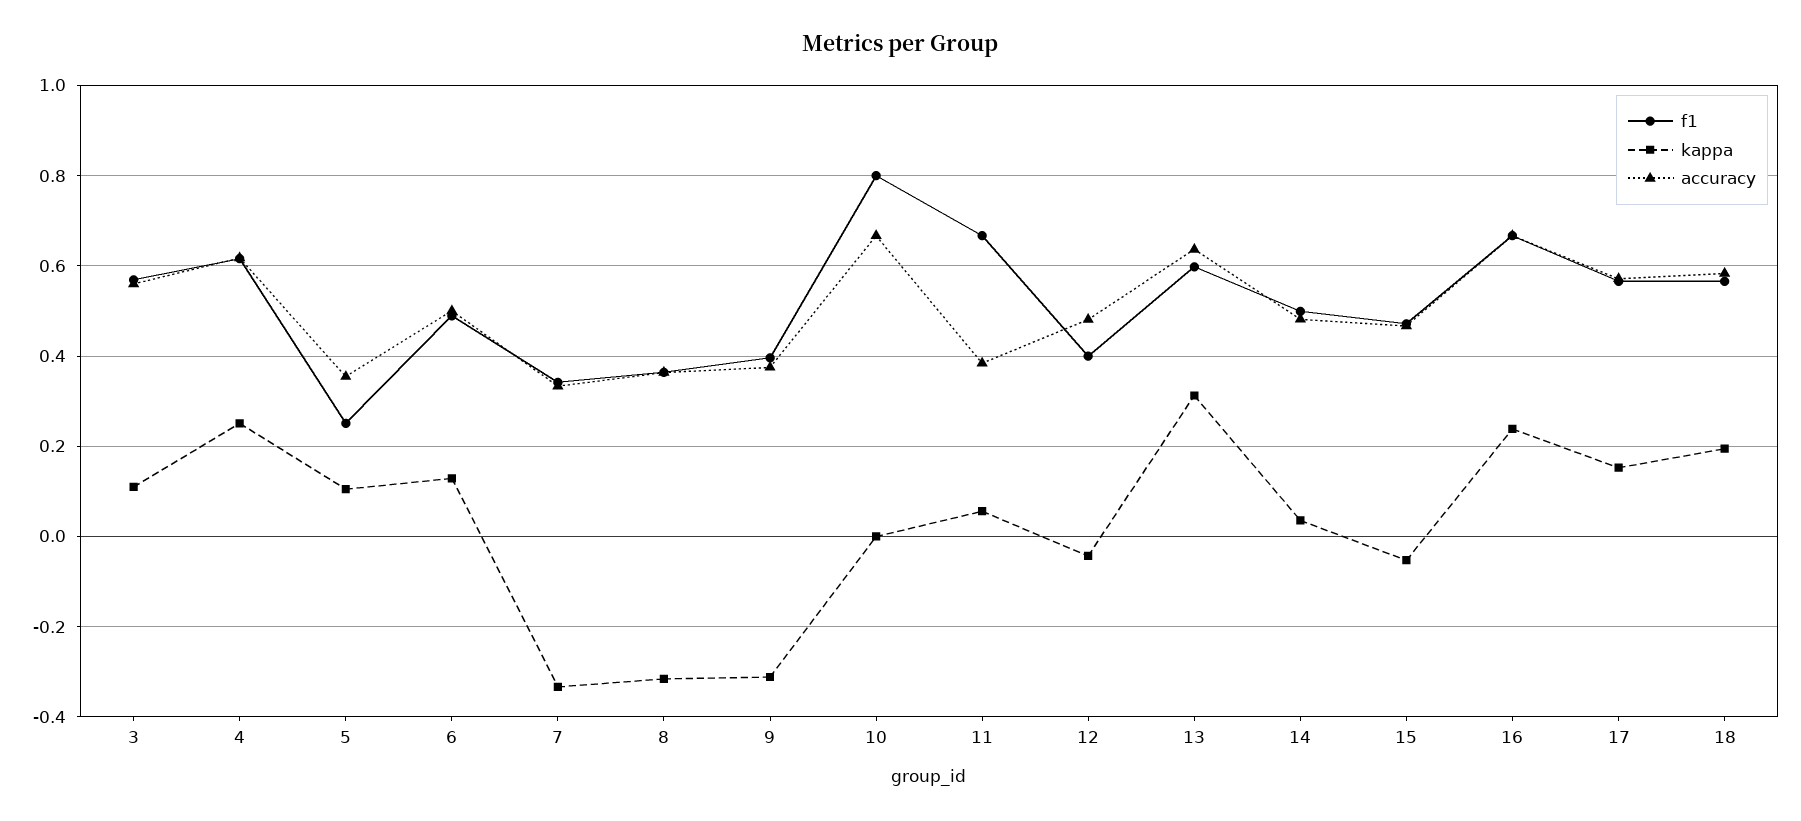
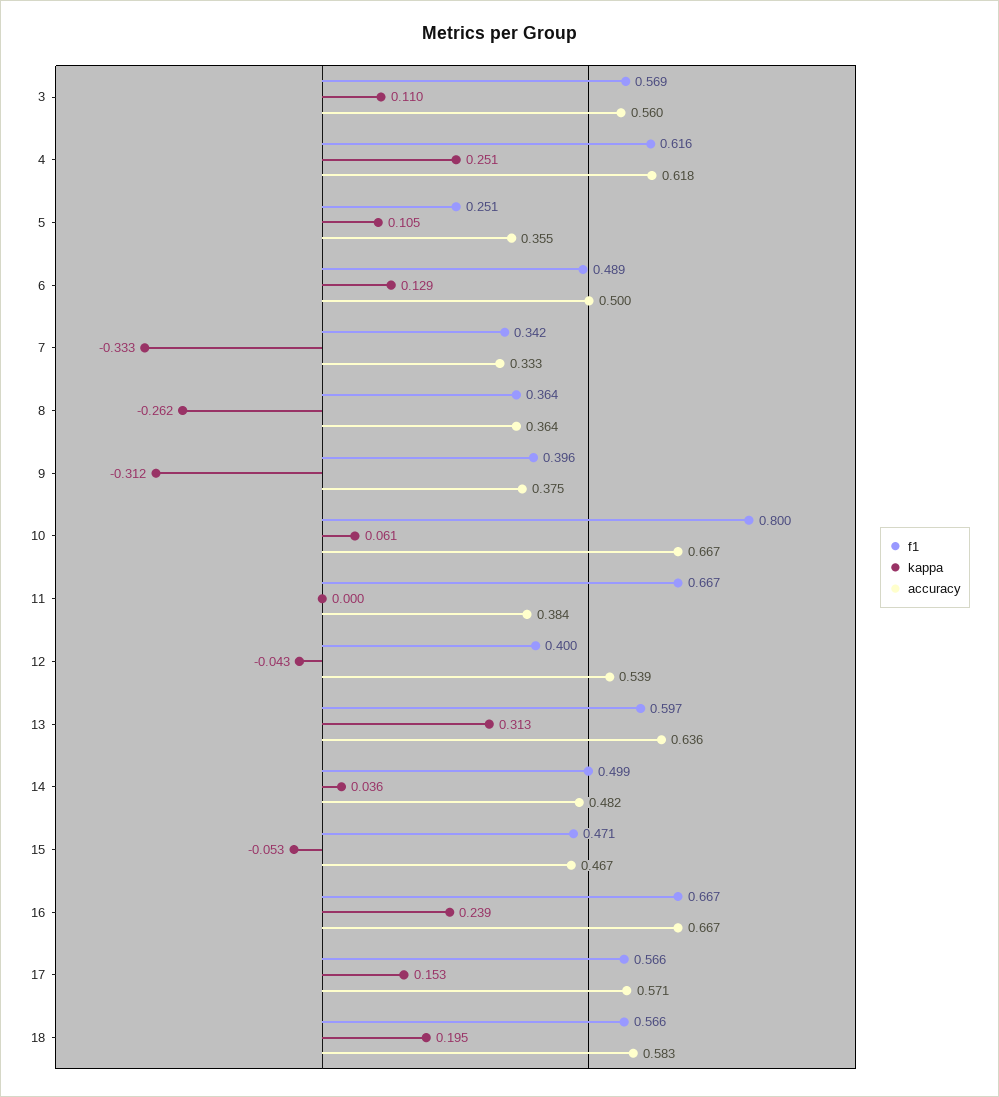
kappa, 8: -0.32 -> -0.262
kappa, 10: 0 -> 0.061
kappa, 11: 0.06 -> 0
accuracy, 12: 0.48 -> 0.539

